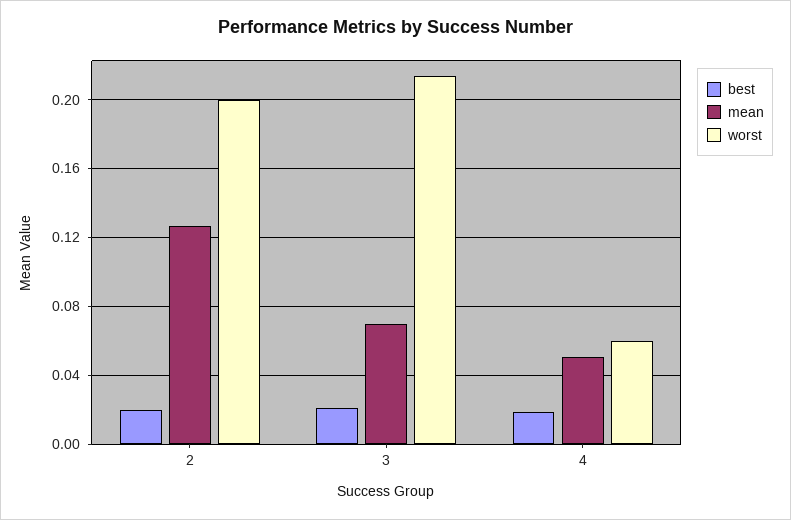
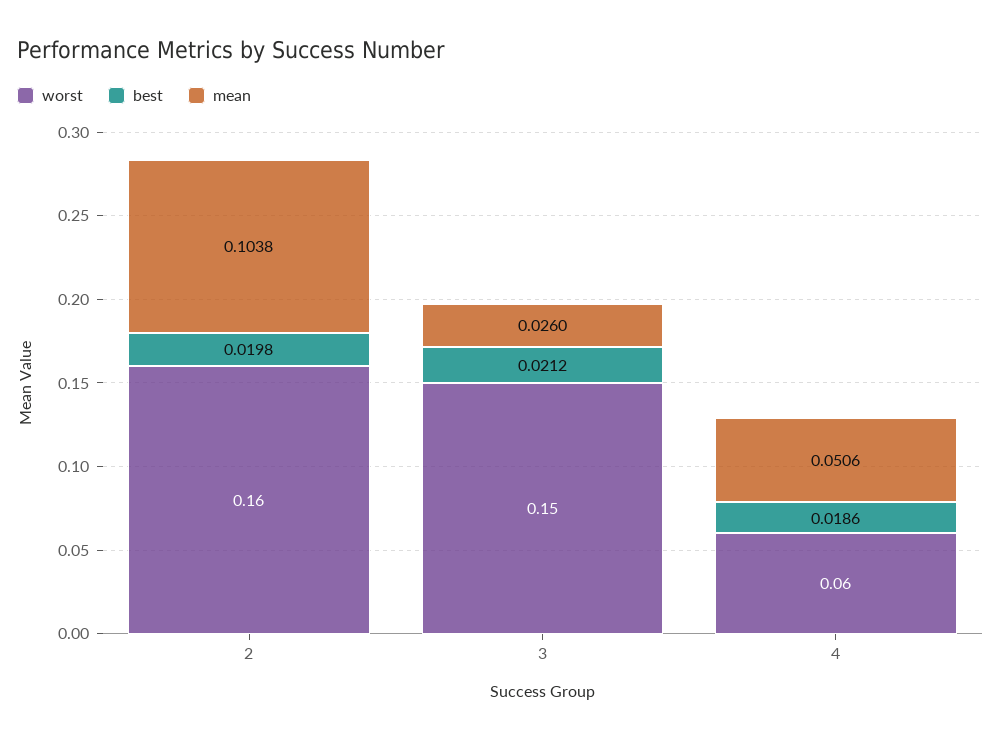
mean, 2: 0.125 -> 0.1038
worst, 2: 0.2 -> 0.16
mean, 3: 0.07 -> 0.026
worst, 3: 0.215 -> 0.15

